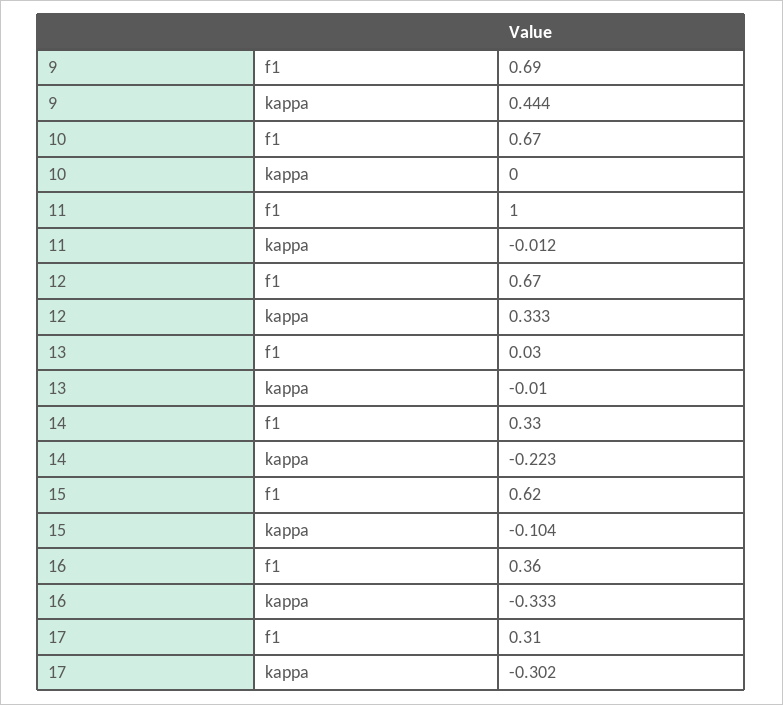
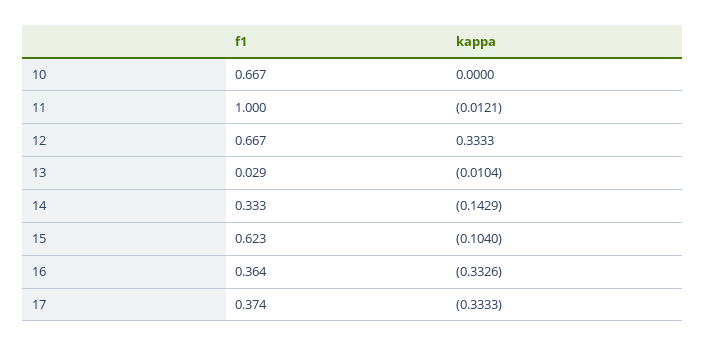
9, f1: 0.69 -> none
9, kappa: 0.444 -> none
14, kappa: -0.223 -> -0.1429
17, f1: 0.31 -> 0.374
17, kappa: -0.302 -> -0.3333

